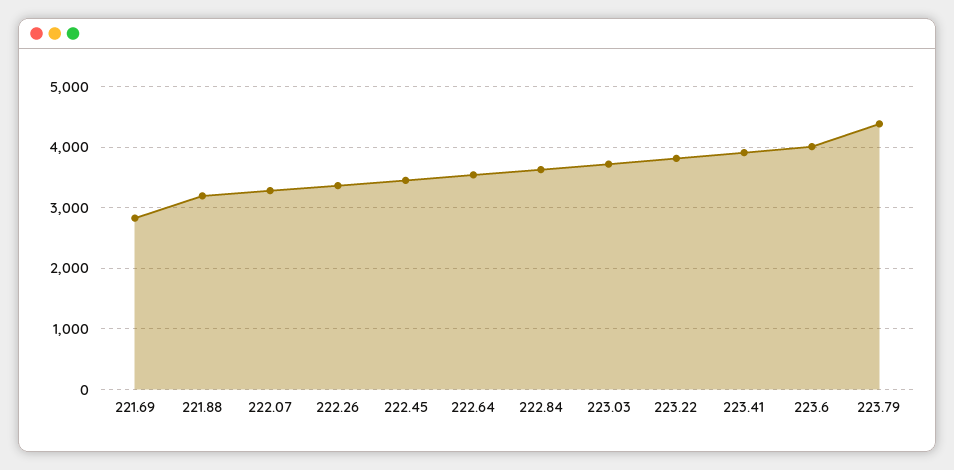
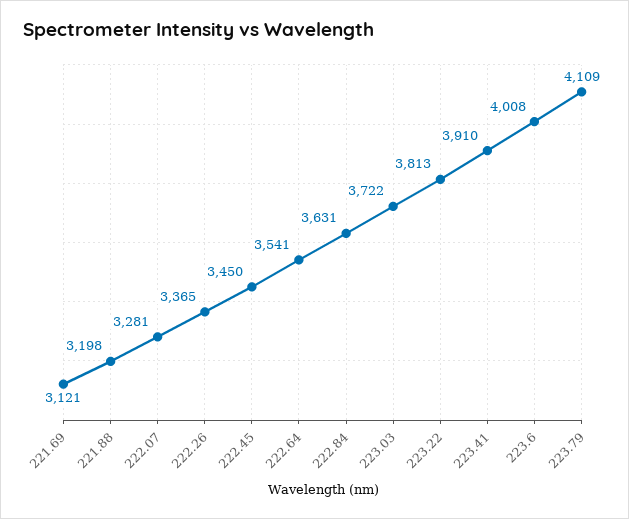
221.69: 2800 -> 3121
223.79: 4400 -> 4109

